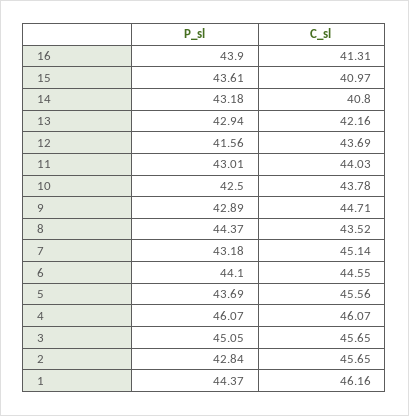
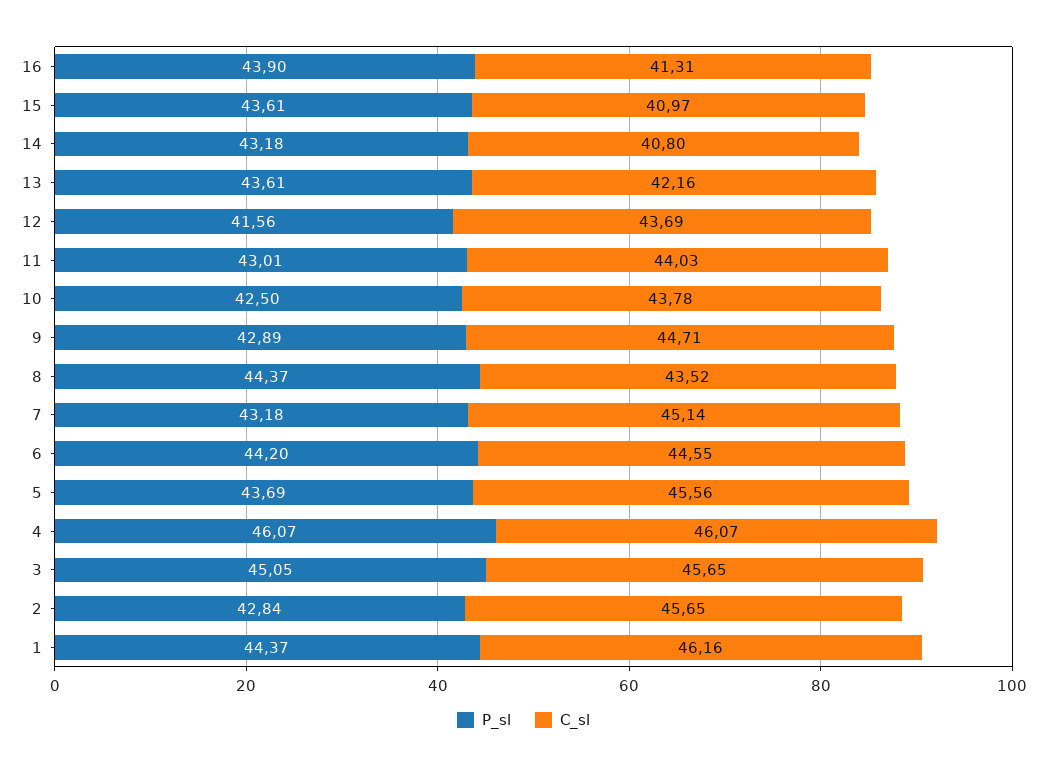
P_sl, 13: 42.94 -> 43.61
P_sl, 6: 44.1 -> 44.2

